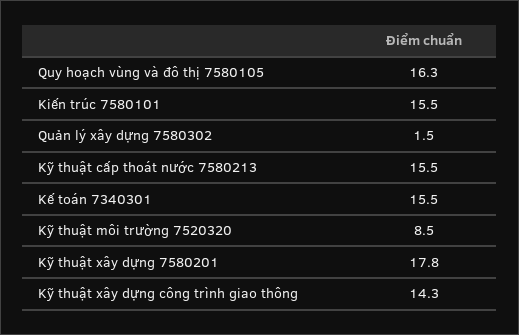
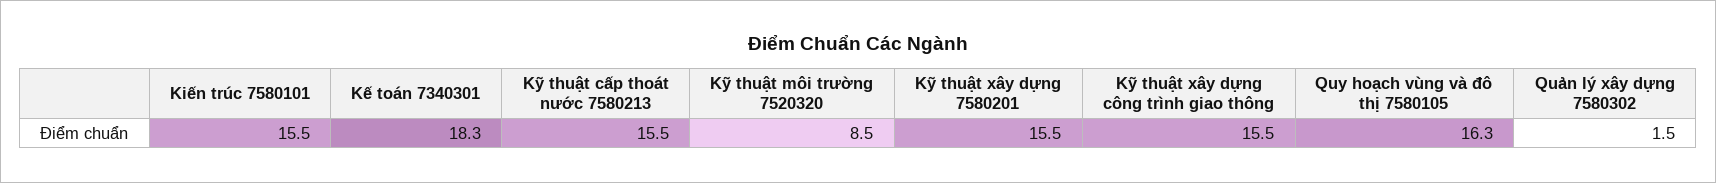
Kế toán 7340301: 15.5 -> 18.3
Kỹ thuật xây dựng 7580201: 17.8 -> 15.5
Kỹ thuật xây dựng công trình giao thông: 14.3 -> 15.5

